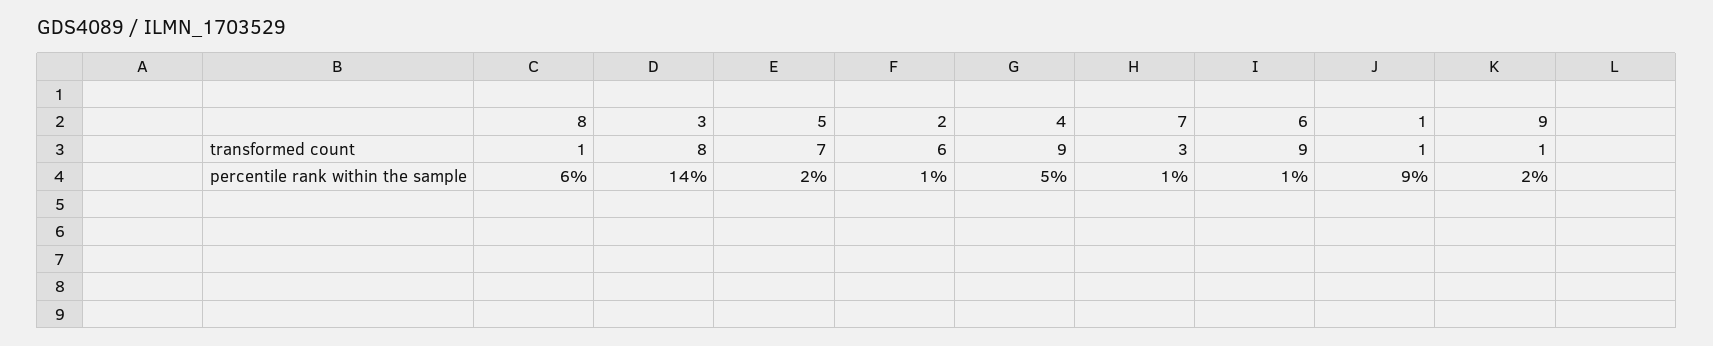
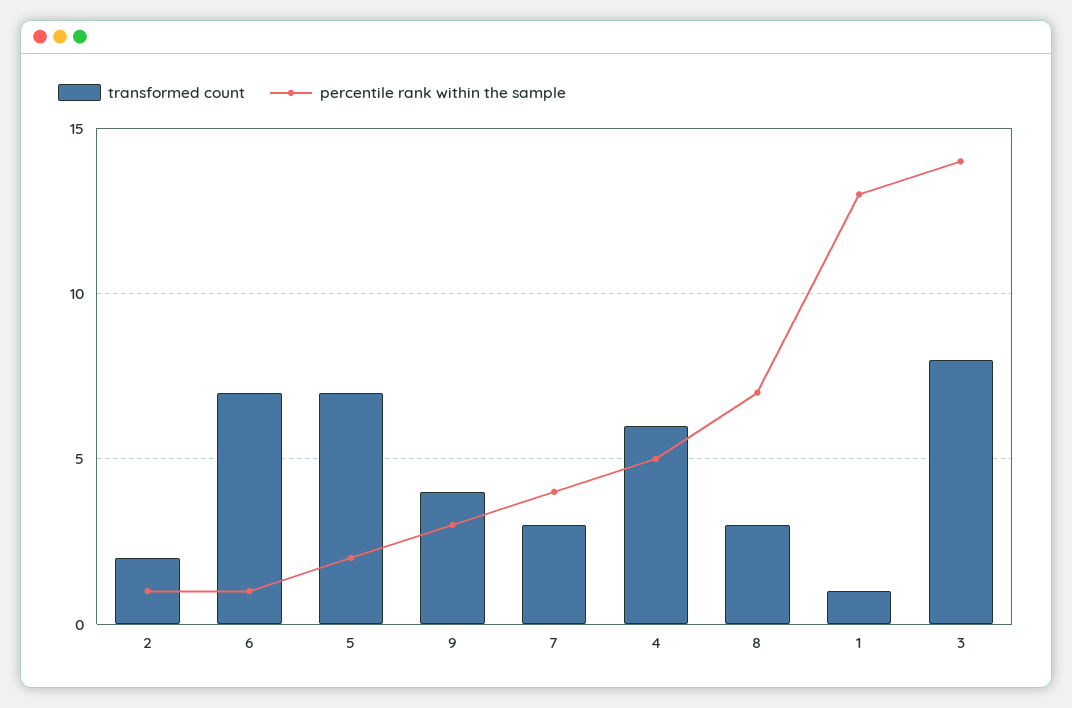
transformed count, 8: 1 -> 3
transformed count, 2: 6 -> 2
transformed count, 4: 9 -> 6
transformed count, 6: 9 -> 7
transformed count, 9: 1 -> 4
percentile rank within the sample, 8: 6 -> 7
percentile rank within the sample, 7: 1 -> 4
percentile rank within the sample, 1: 9 -> 13
percentile rank within the sample, 9: 2 -> 3

